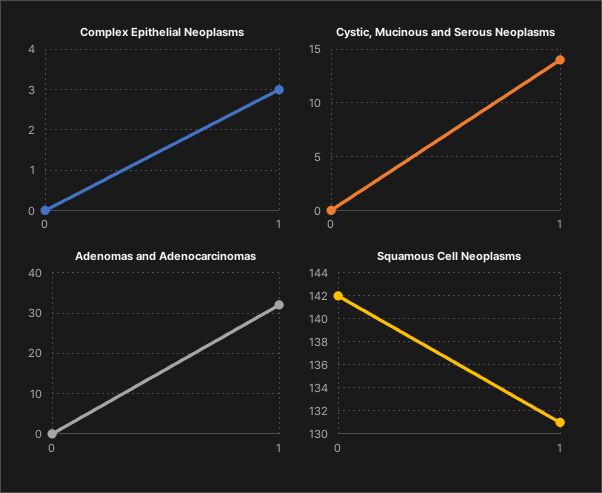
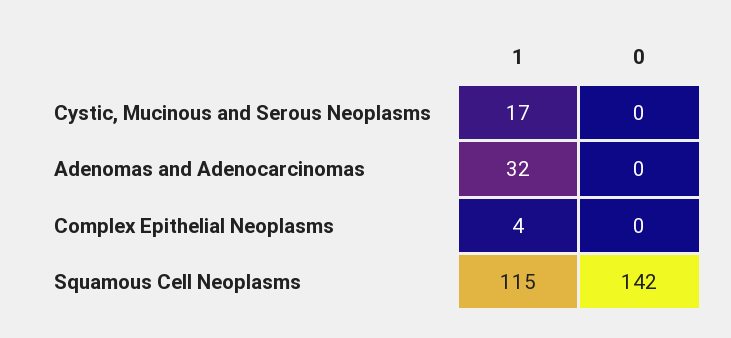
Complex Epithelial Neoplasms, 1: 3 -> 4
Cystic, Mucinous and Serous Neoplasms, 1: 14 -> 17
Squamous Cell Neoplasms, 1: 131 -> 115

